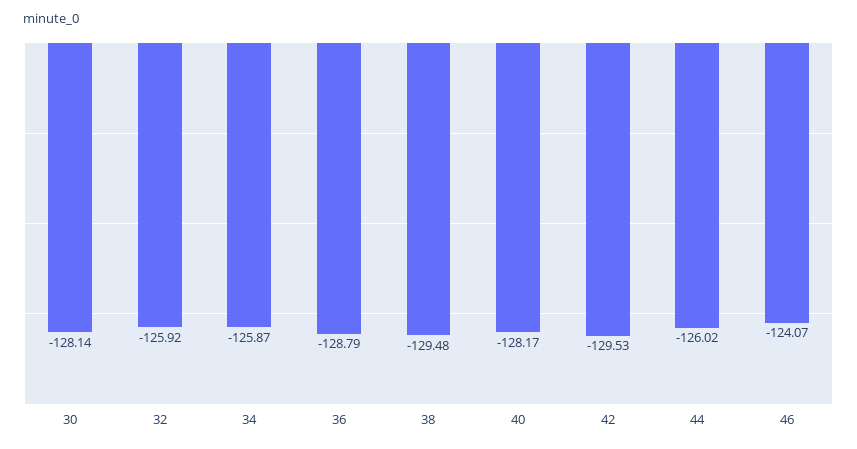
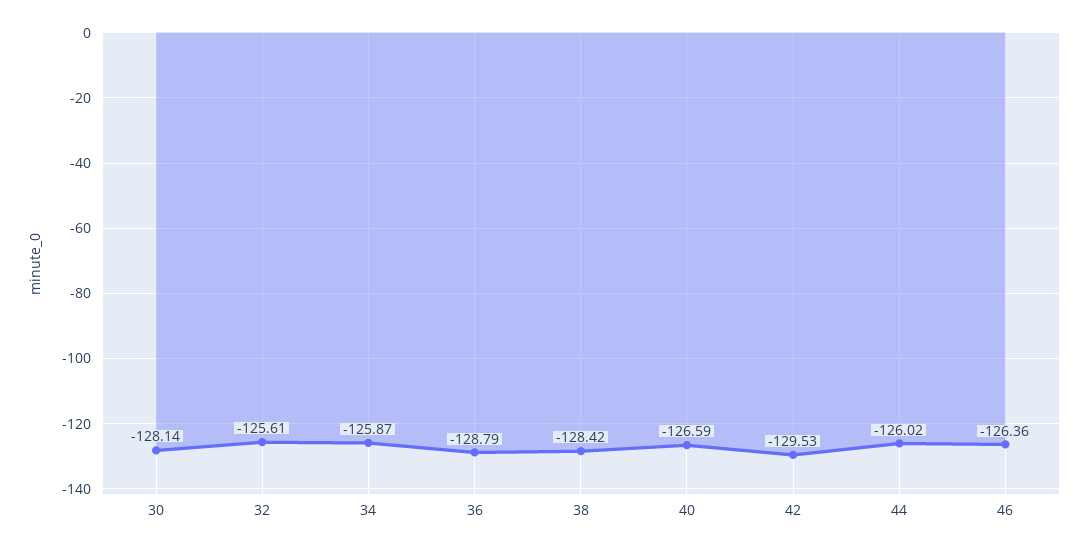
32: -125.92 -> -125.61
38: -129.48 -> -128.42
40: -128.17 -> -126.59
46: -124.07 -> -126.36

